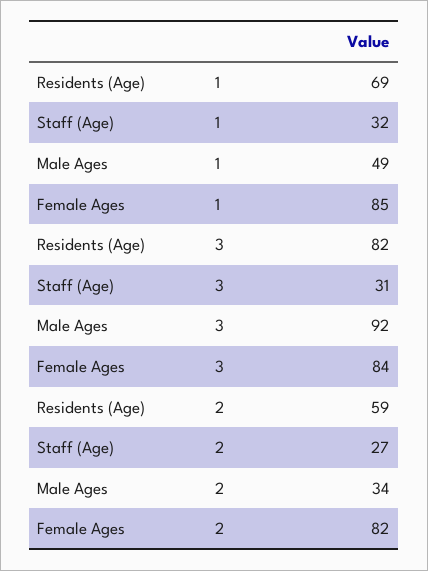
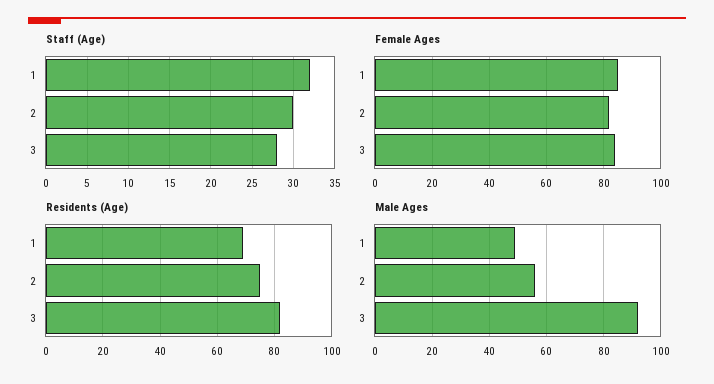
Staff (Age), 3: 31 -> 28
Residents (Age), 2: 59 -> 75
Staff (Age), 2: 27 -> 30
Male Ages, 2: 34 -> 55

